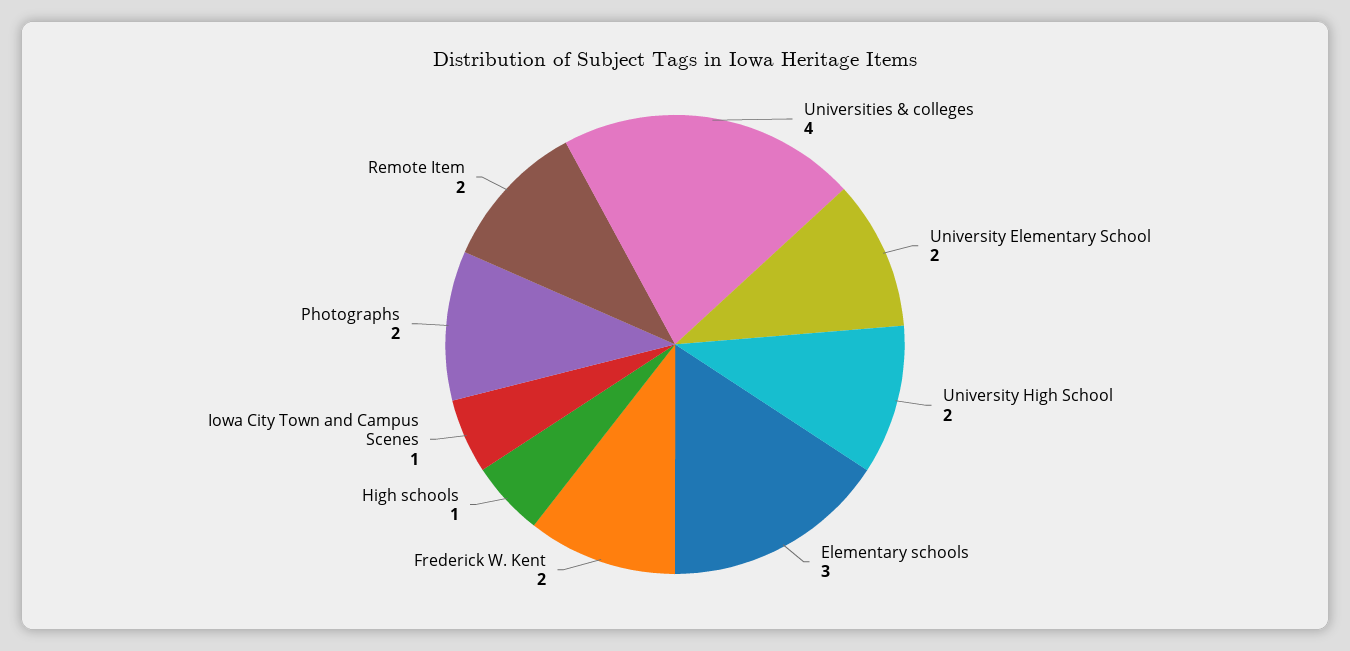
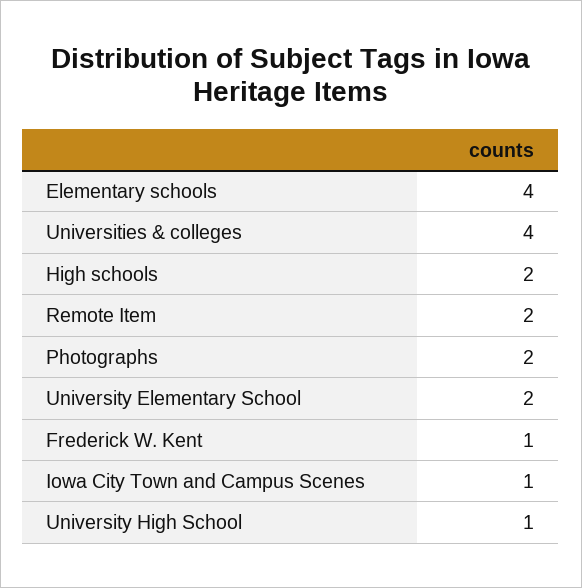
University High School: 2 -> 1
Elementary schools: 3 -> 4
Frederick W. Kent: 2 -> 1
High schools: 1 -> 2

